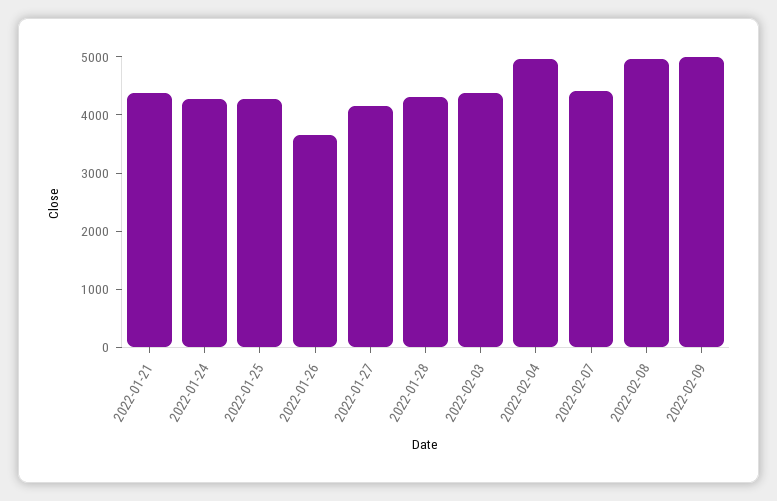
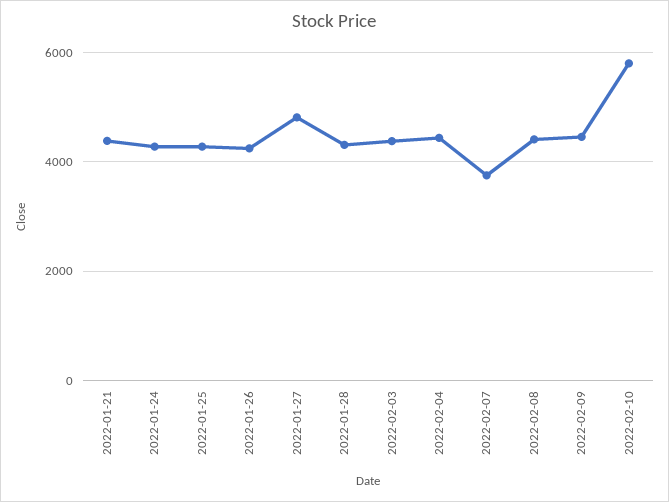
2022-01-26: 3600 -> 4200
2022-01-27: 4200 -> 4800
2022-02-04: 5000 -> 4400
2022-02-07: 4400 -> 3800
2022-02-08: 5000 -> 4400
2022-02-09: 5000 -> 4400
2022-02-10: none -> 5800

